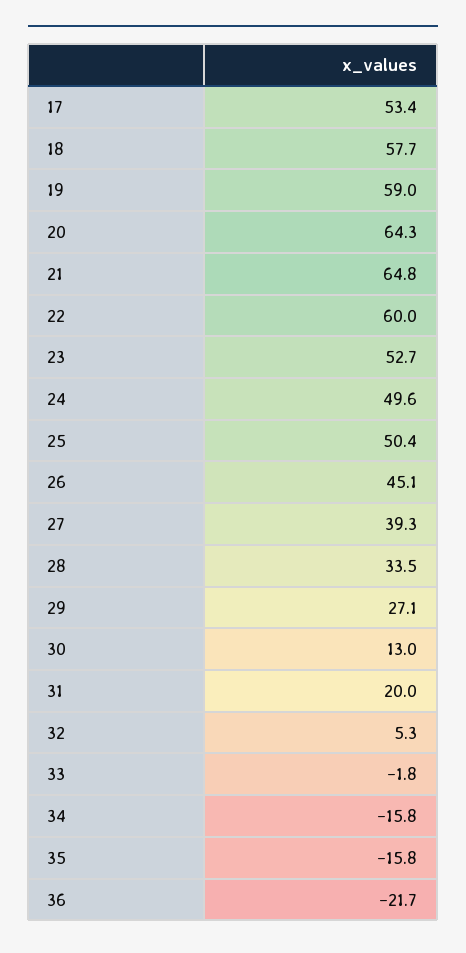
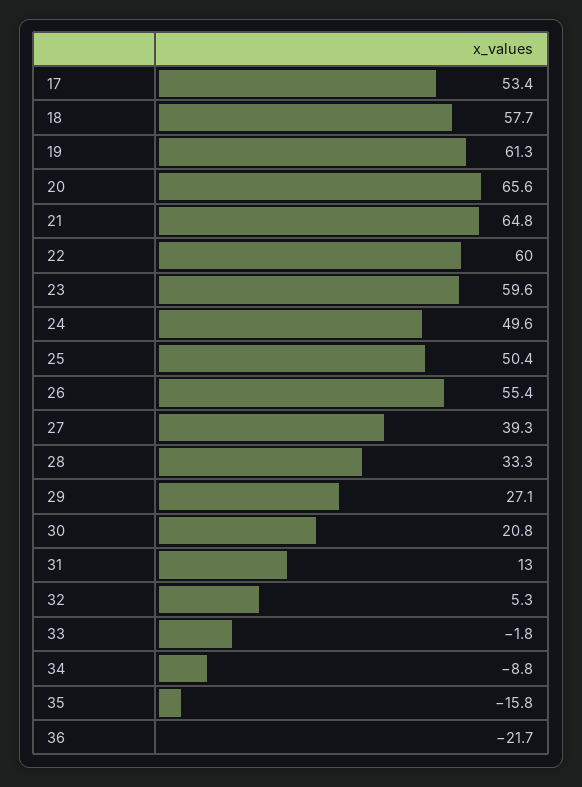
19: 59 -> 61.3
20: 64.3 -> 65.6
23: 52.7 -> 59.6
26: 45.1 -> 55.4
28: 33.5 -> 33.3
30: 13 -> 20.8
31: 20 -> 13
34: -15.8 -> -8.8

